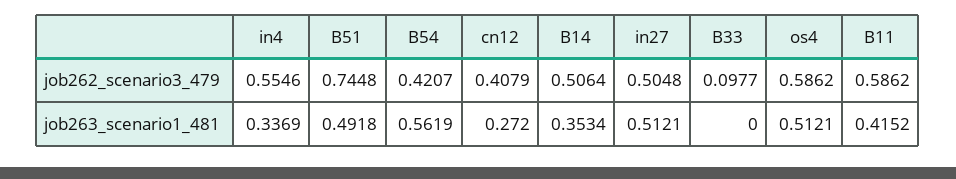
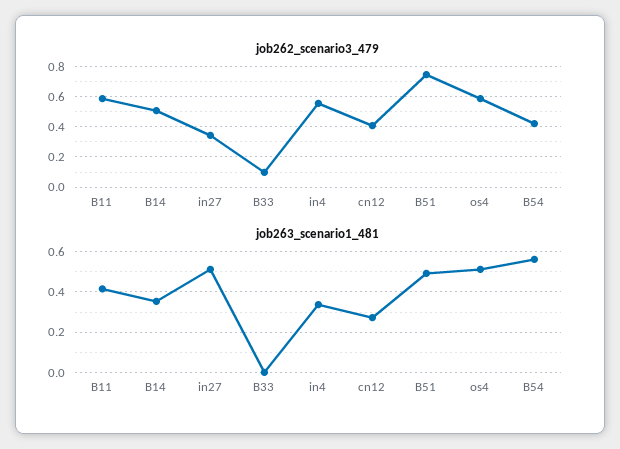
job262_scenario3_479, in27: 0.5048 -> 0.35

